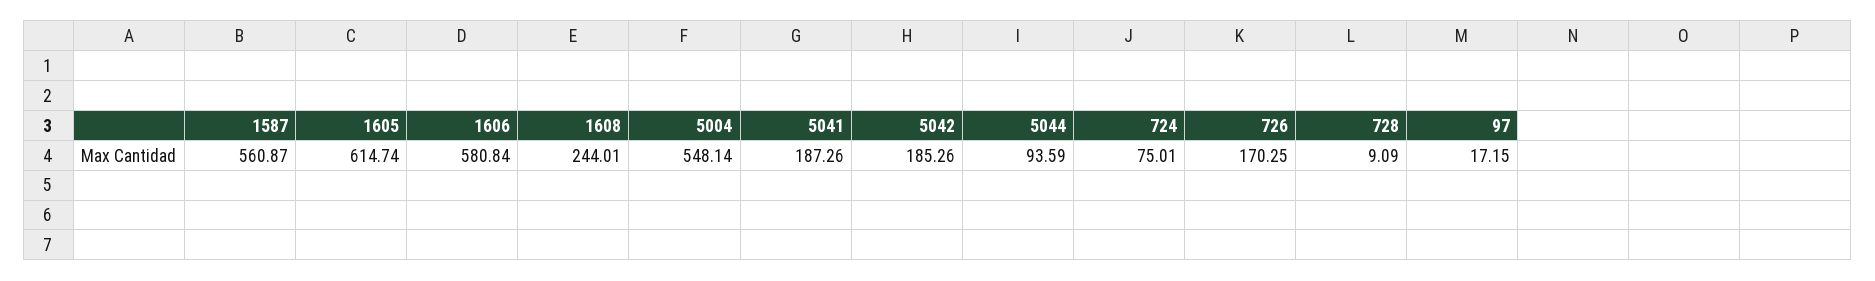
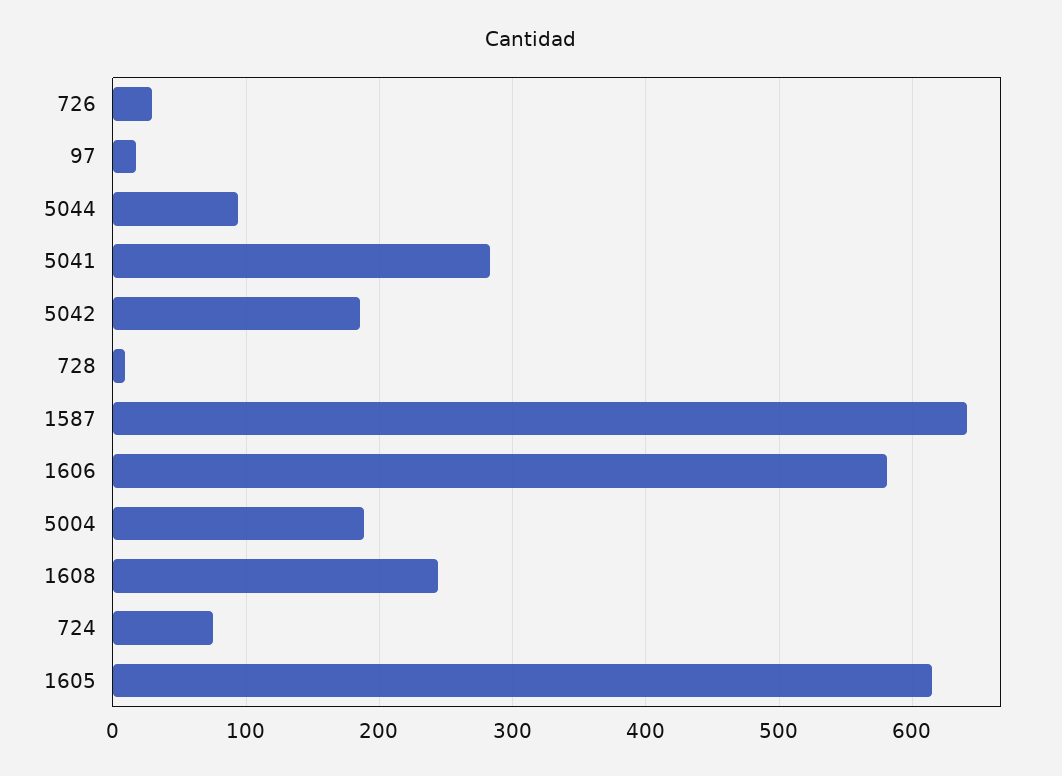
1587: 560.87 -> 640
5004: 548.14 -> 190
5041: 187.26 -> 280
726: 170.25 -> 30

